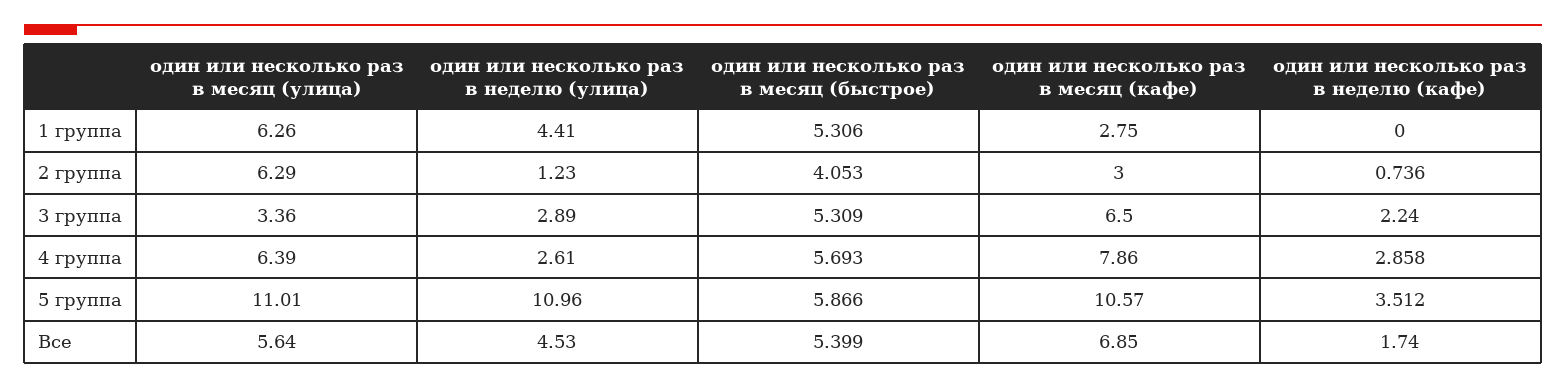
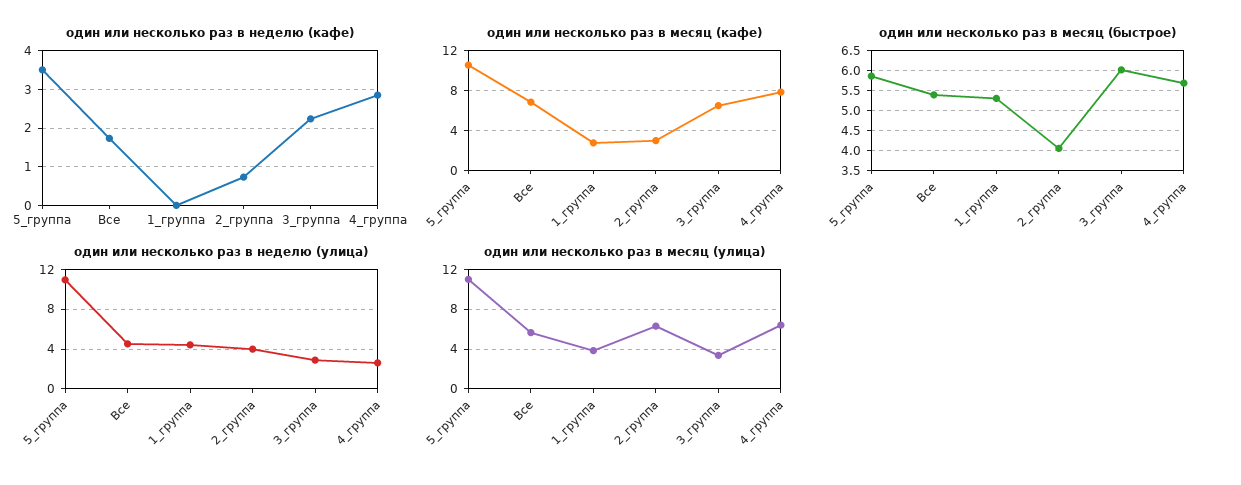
один или несколько раз в месяц (улица), 1 группа: 6.26 -> 4
один или несколько раз в неделю (улица), 2 группа: 1.23 -> 4
один или несколько раз в месяц (быстрое), 3 группа: 5.309 -> 6

